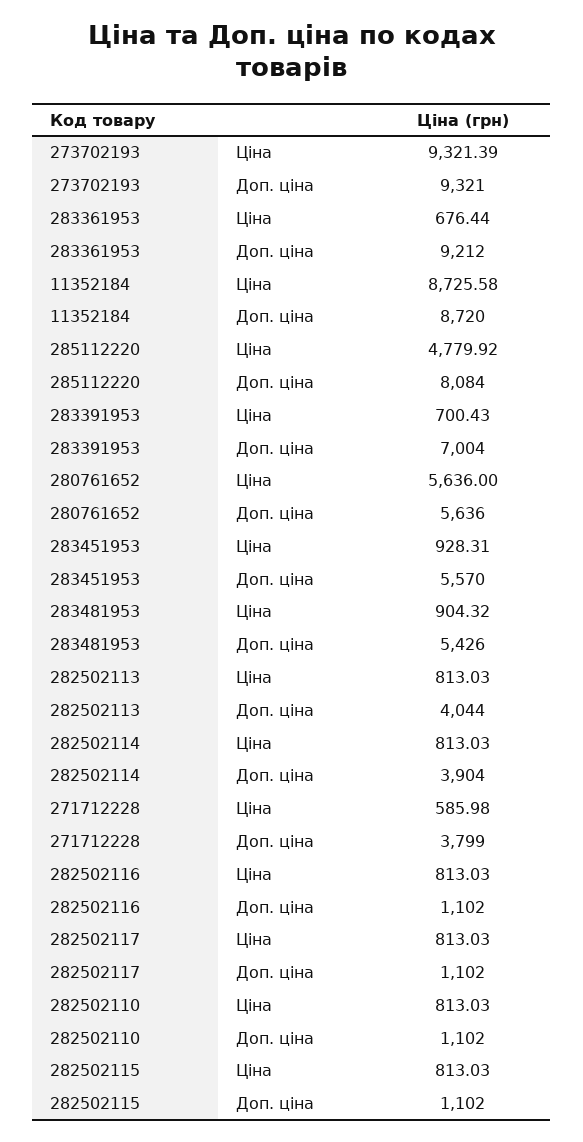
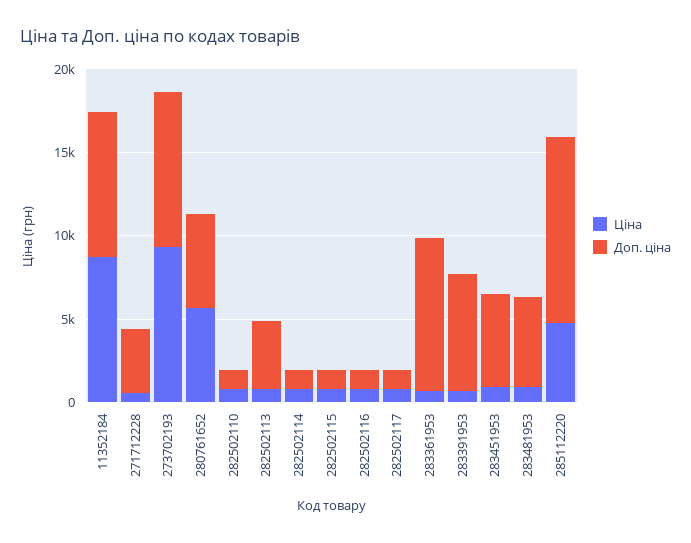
Доп. ціна, 285112220: 8084 -> 11000
Доп. ціна, 282502114: 3904 -> 1000

